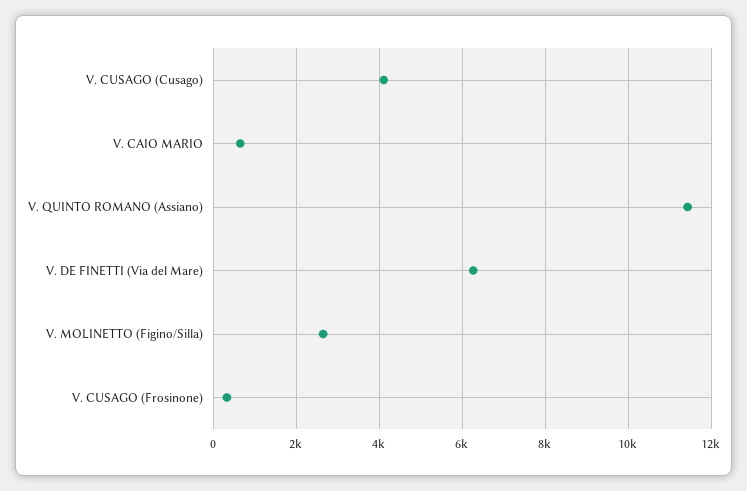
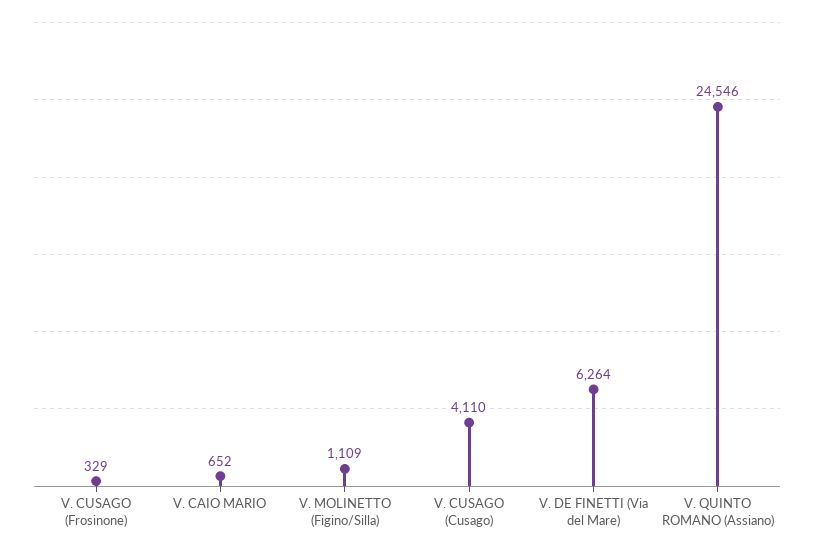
V. QUINTO ROMANO (Assiano): 11400 -> 24546
V. MOLINETTO (Figino/Silla): 2600 -> 1109

